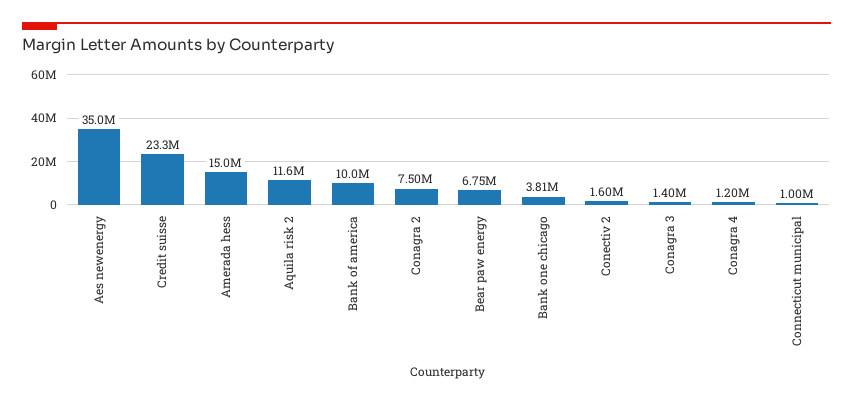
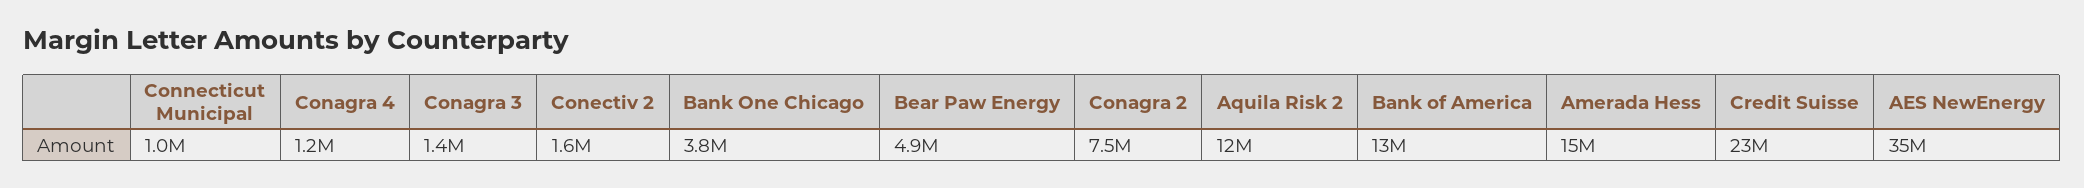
Bank of america: 10000000 -> 13000000
Bear paw energy: 6750000 -> 4900000

